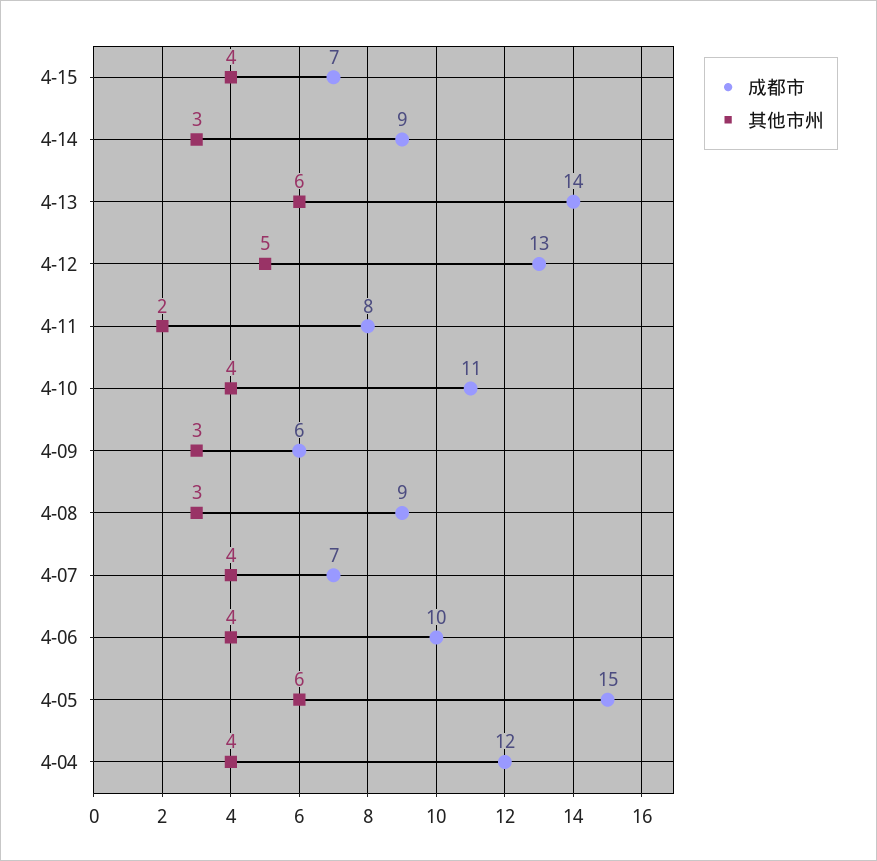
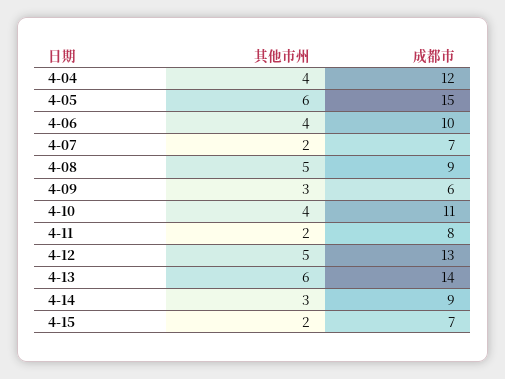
其他市州, 4-15: 4 -> 2
其他市州, 4-08: 3 -> 5
其他市州, 4-07: 4 -> 2

